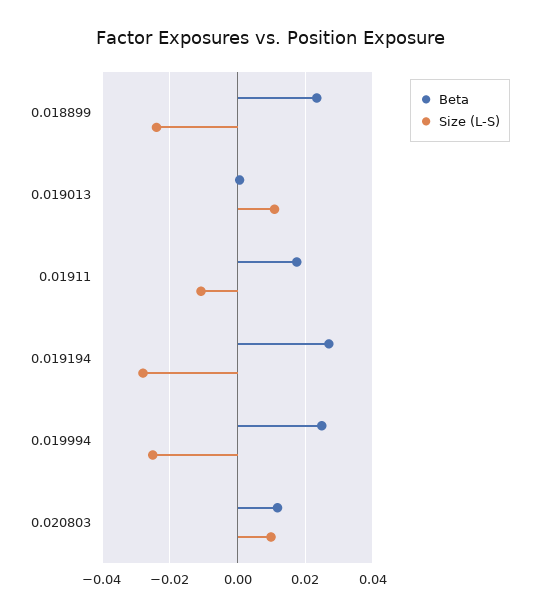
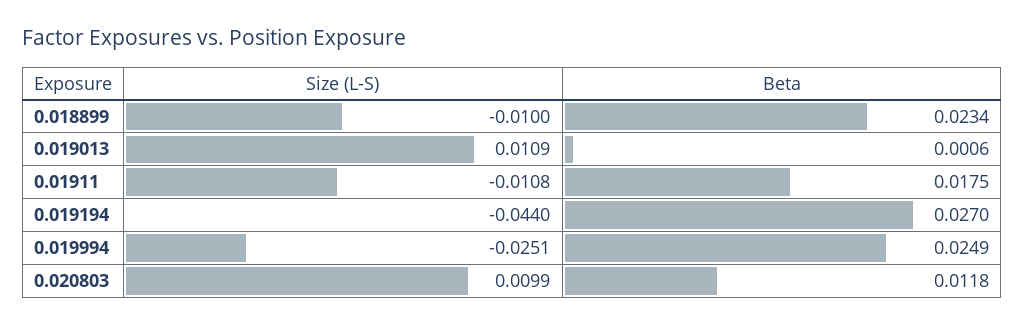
Size (L-S), 0.018899: -0.024 -> -0.01
Size (L-S), 0.019194: -0.028 -> -0.044

